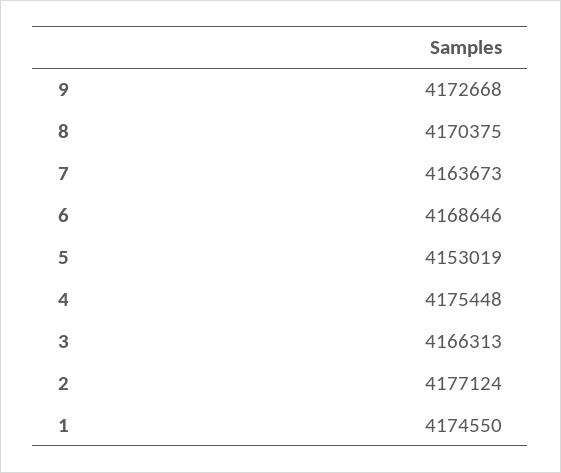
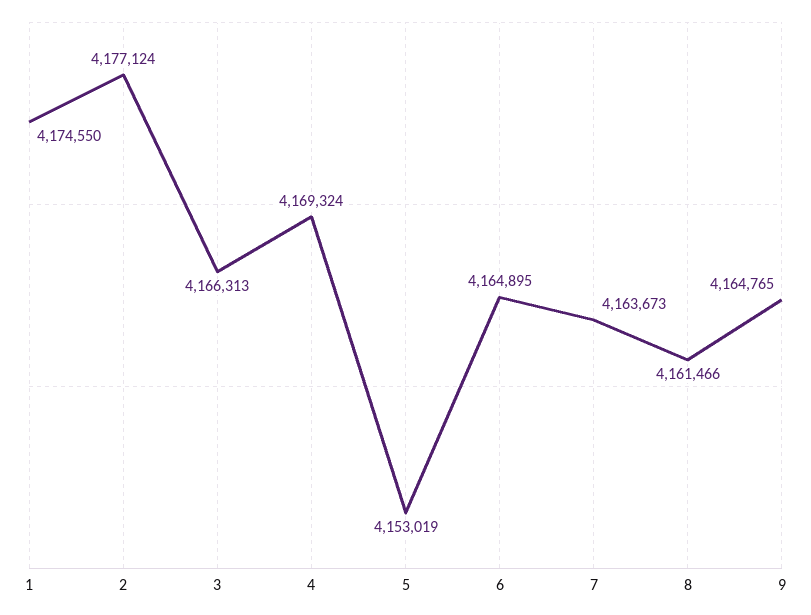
9: 4172668 -> 4164765
8: 4170375 -> 4161466
6: 4168646 -> 4164895
4: 4175448 -> 4169324

